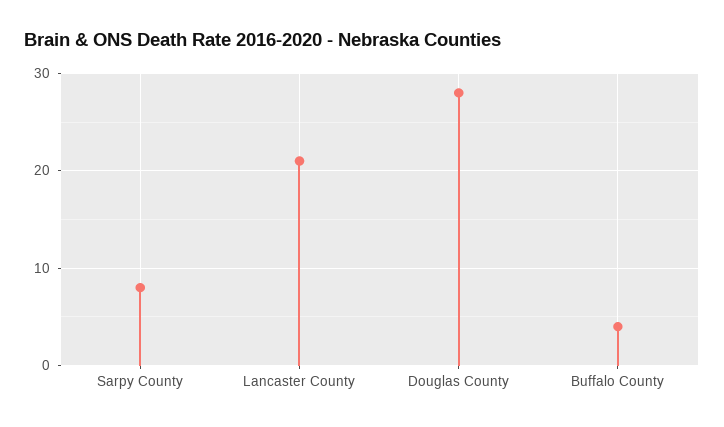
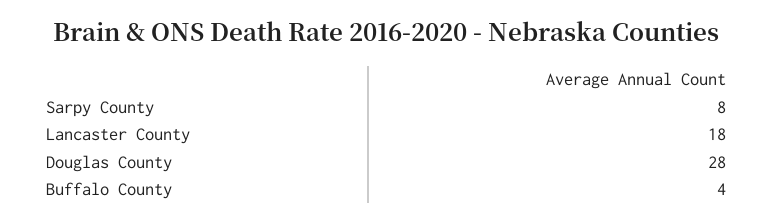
Lancaster County: 21 -> 18

